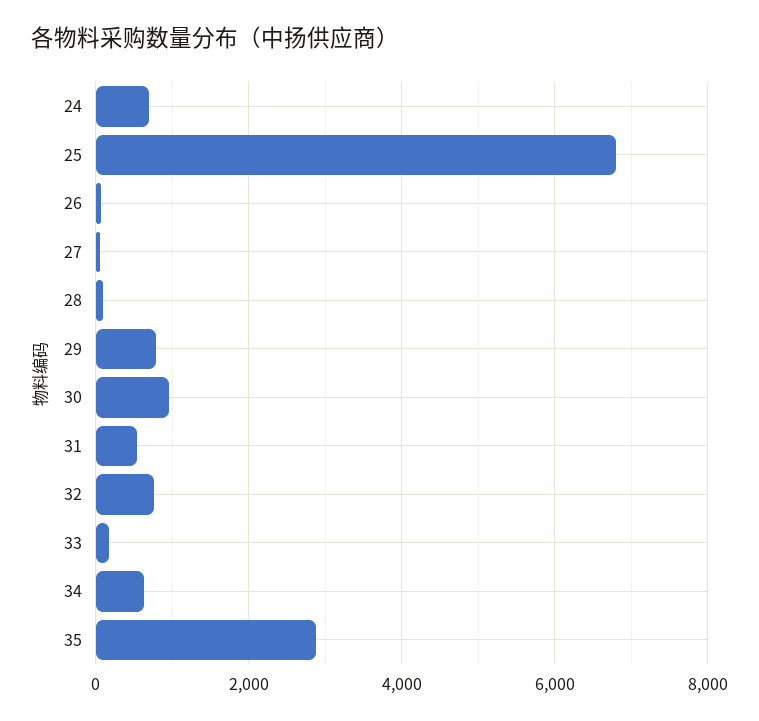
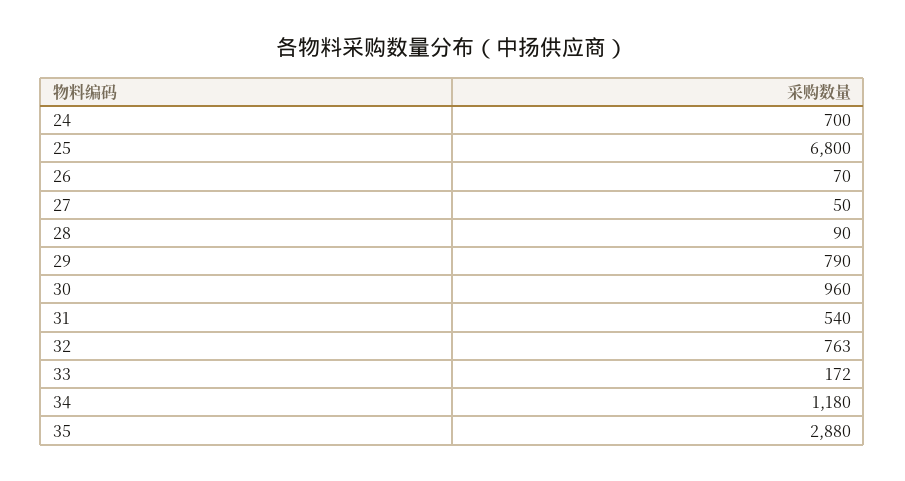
34: 600 -> 1180

